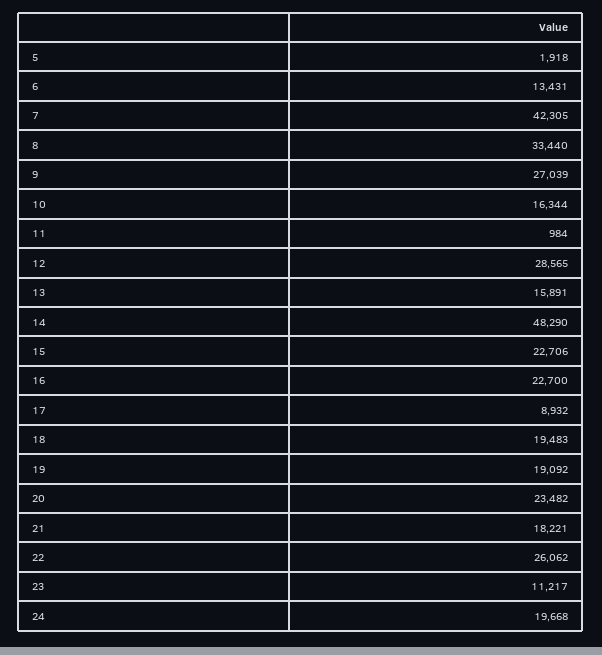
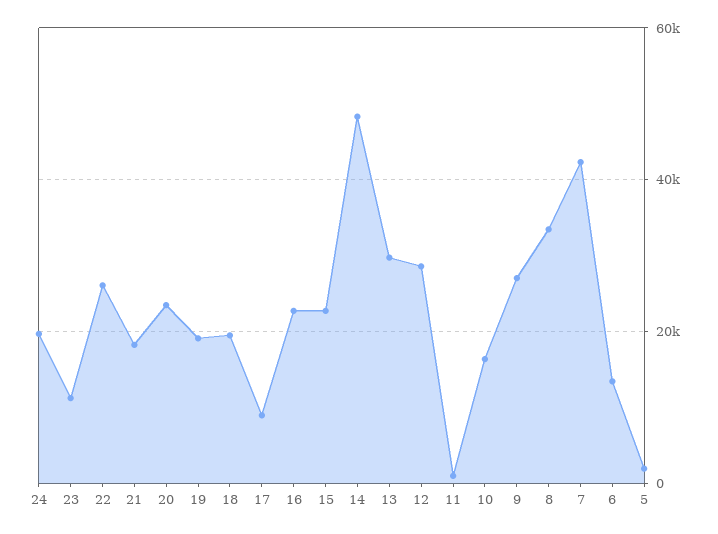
13: 15891 -> 30000

